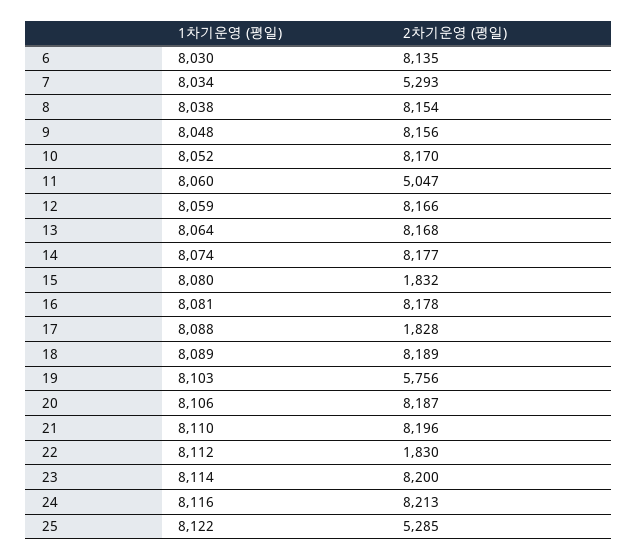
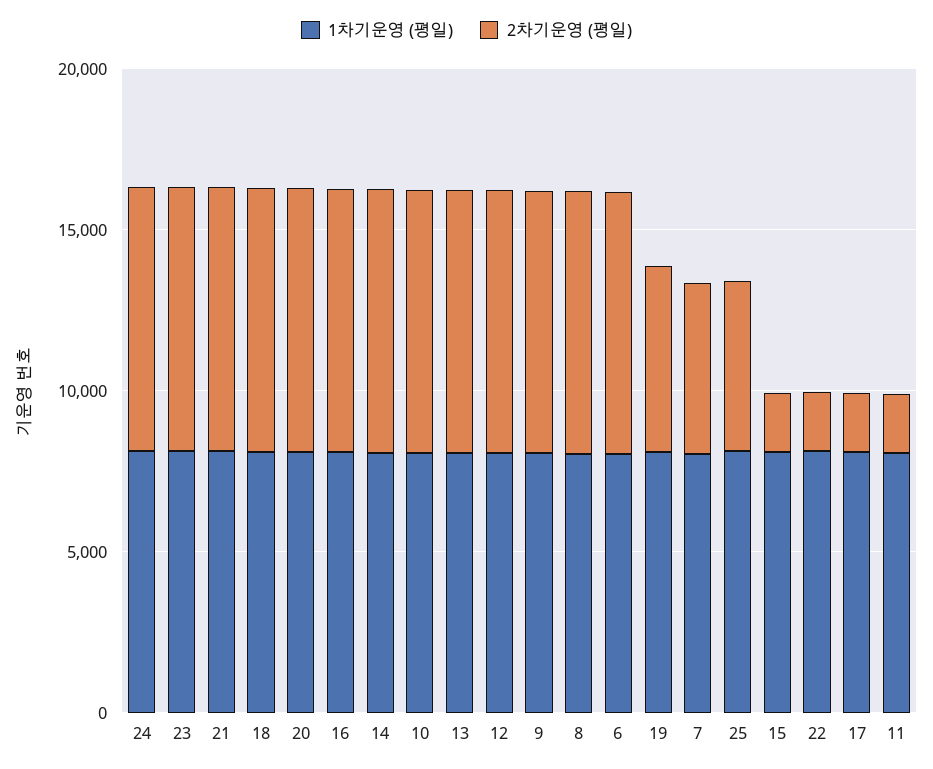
2차기운영 (평일), 11: 5047 -> 2000

